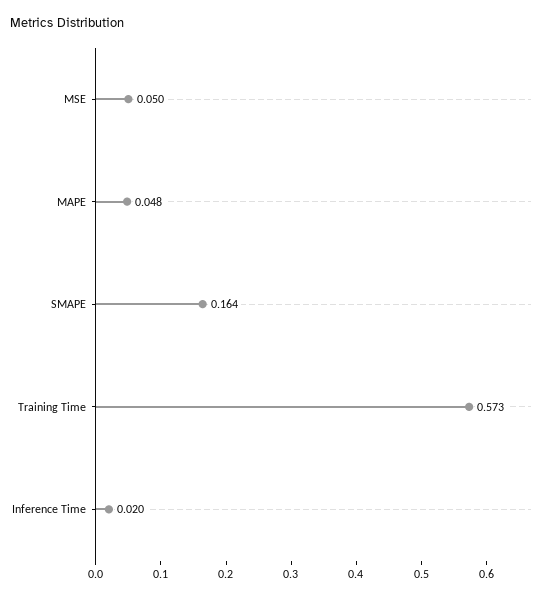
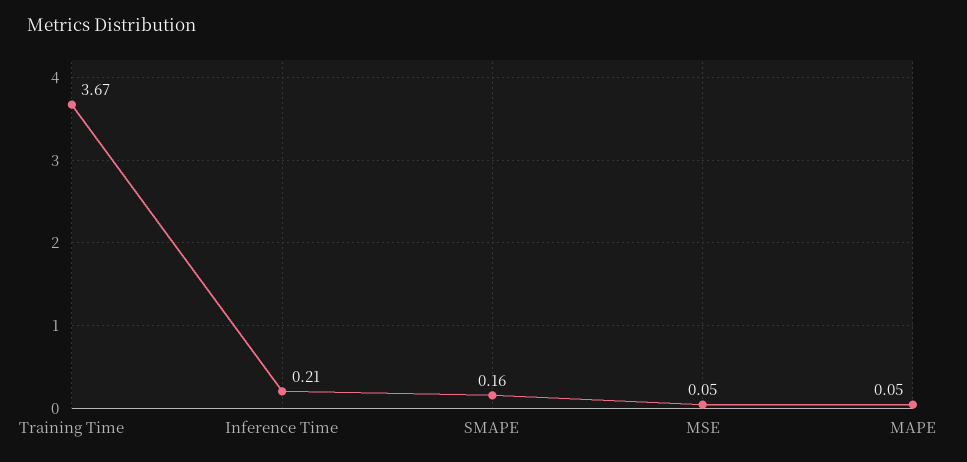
Training Time: 0.573 -> 3.67
Inference Time: 0.02 -> 0.21

